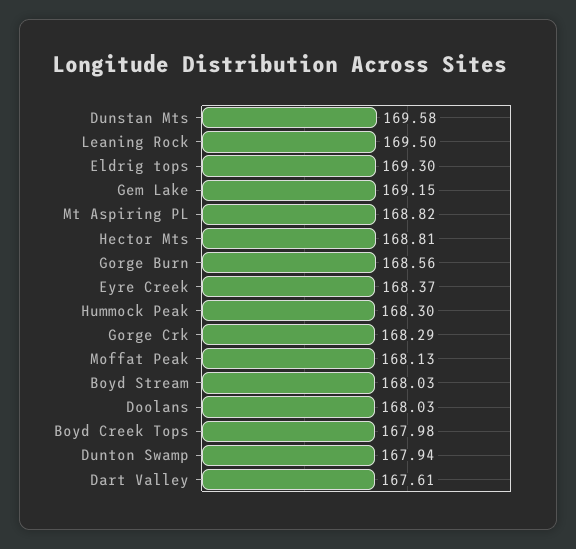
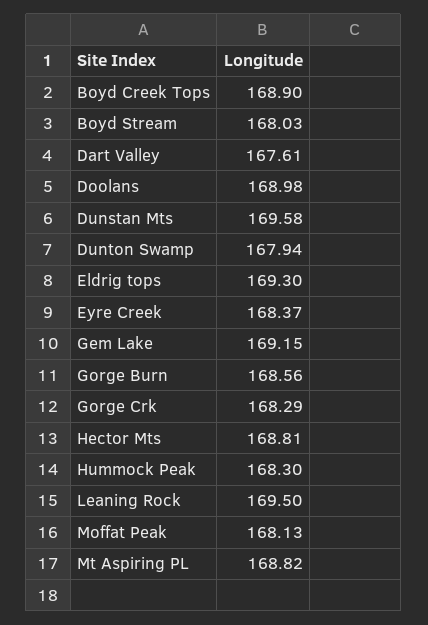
Doolans: 168.03 -> 168.98
Boyd Creek Tops: 167.98 -> 168.9

